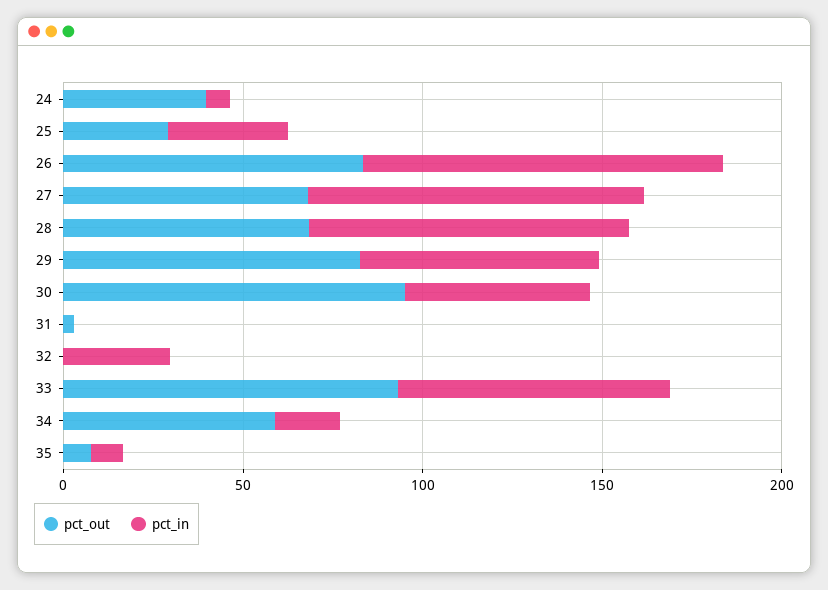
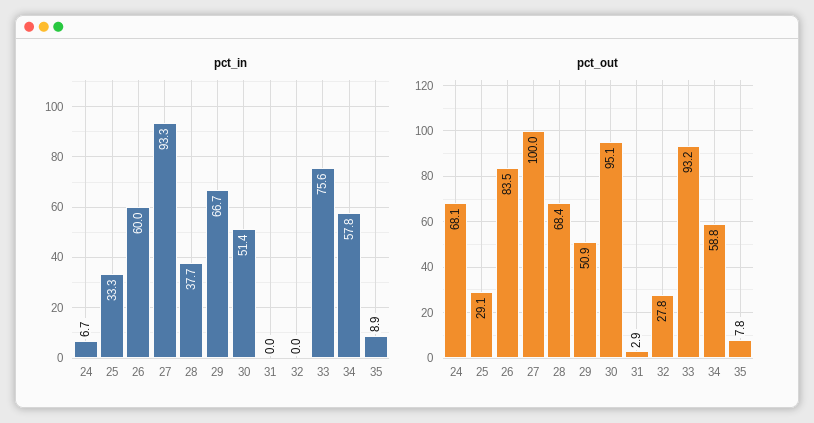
pct_out, 24: 40 -> 68.1
pct_in, 26: 100 -> 60
pct_out, 27: 70 -> 100
pct_in, 28: 90 -> 37.7
pct_out, 29: 80 -> 50.9
pct_out, 32: 0 -> 27.8
pct_in, 32: 30 -> 0
pct_in, 34: 20 -> 57.8

